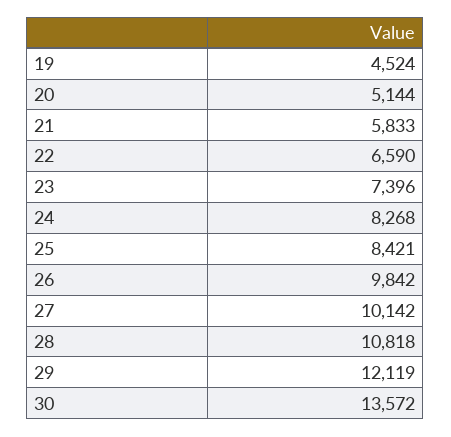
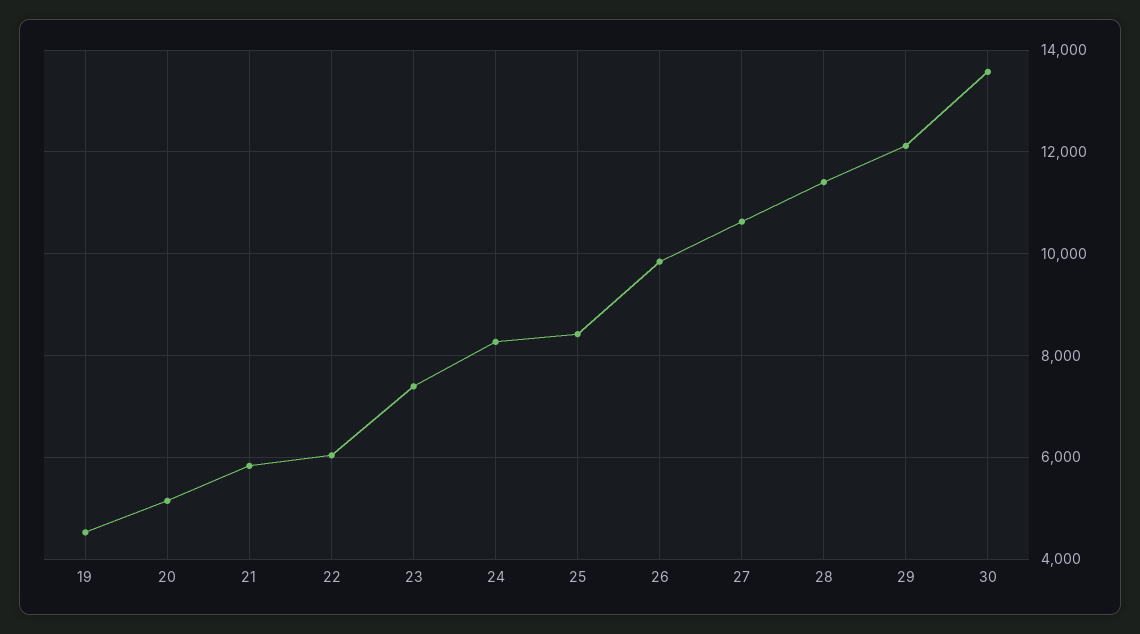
22: 6590 -> 6000
27: 10142 -> 10600
28: 10818 -> 11400

